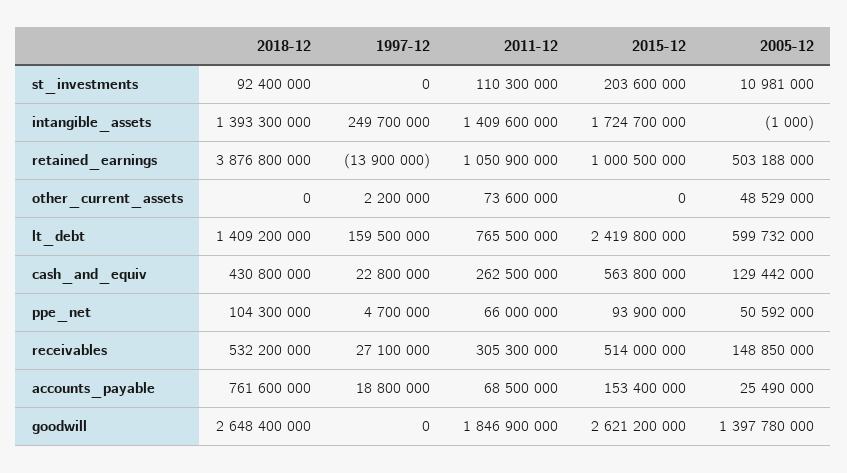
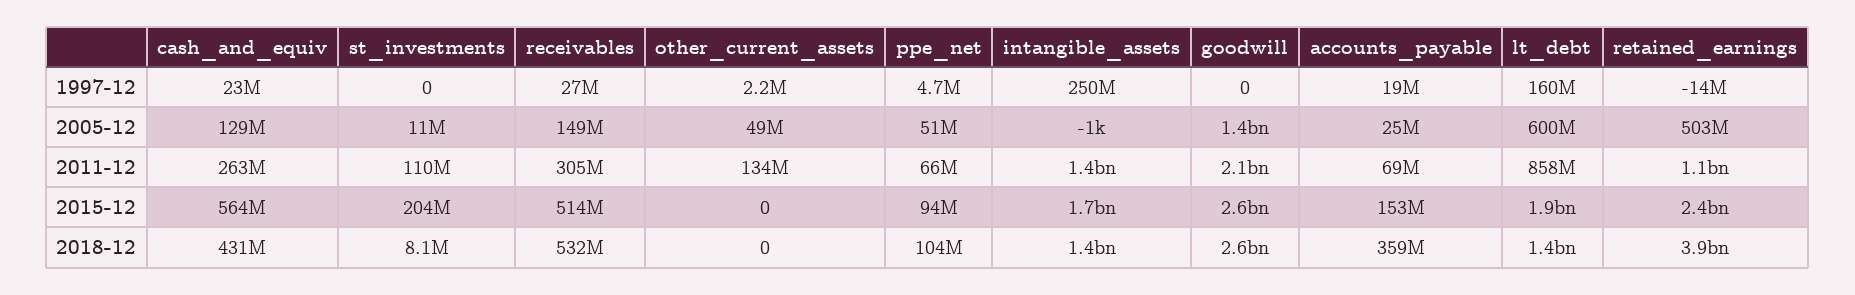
2018-12, st_investments: 92400000 -> 8100000
2015-12, retained_earnings: 1000500000 -> 2400000000
2011-12, other_current_assets: 73600000 -> 134000000
2011-12, lt_debt: 765500000 -> 858000000
2015-12, lt_debt: 2419800000 -> 1900000000
2018-12, accounts_payable: 761600000 -> 359000000
2011-12, goodwill: 1846900000 -> 2100000000

